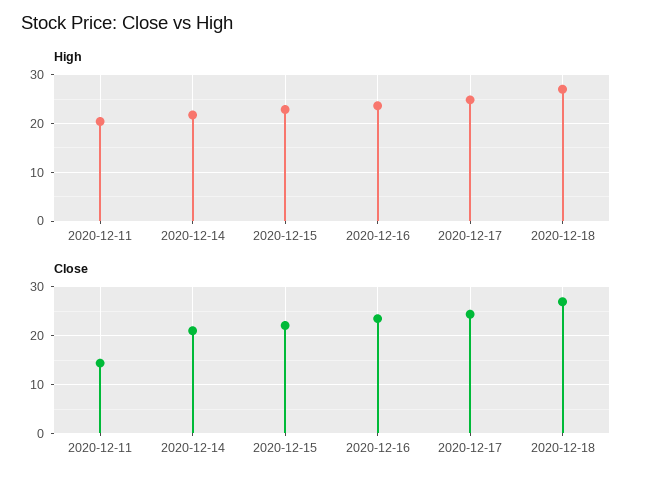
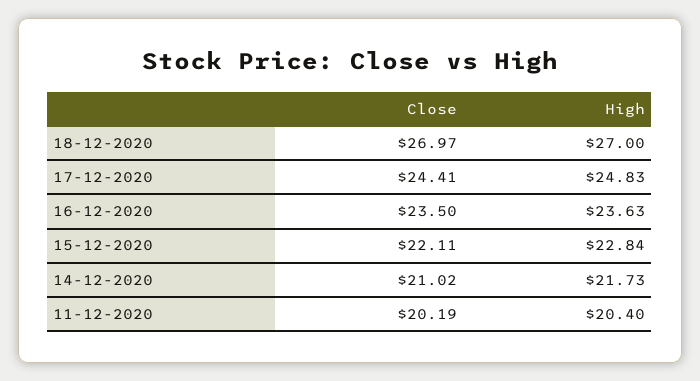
Close, 2020-12-11: 14 -> 20.19

